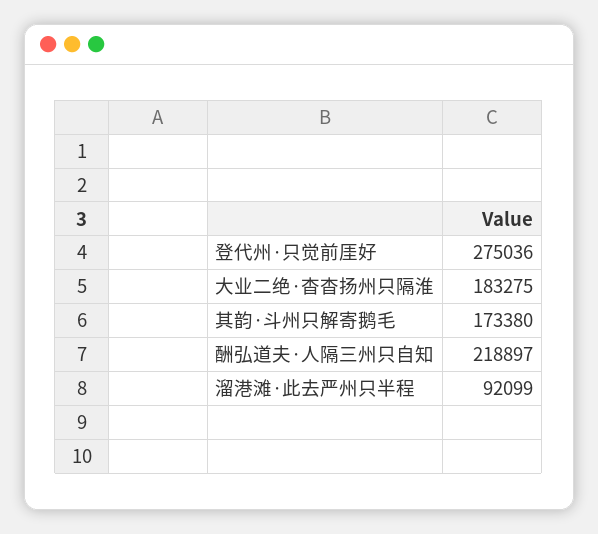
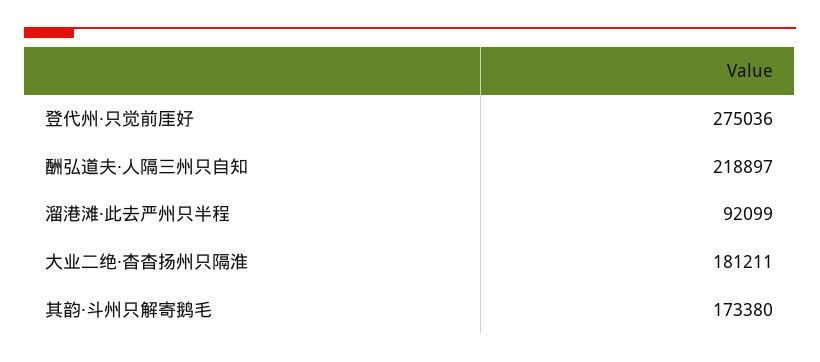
大业二绝·杳杳扬州只隔淮: 183275 -> 181211

